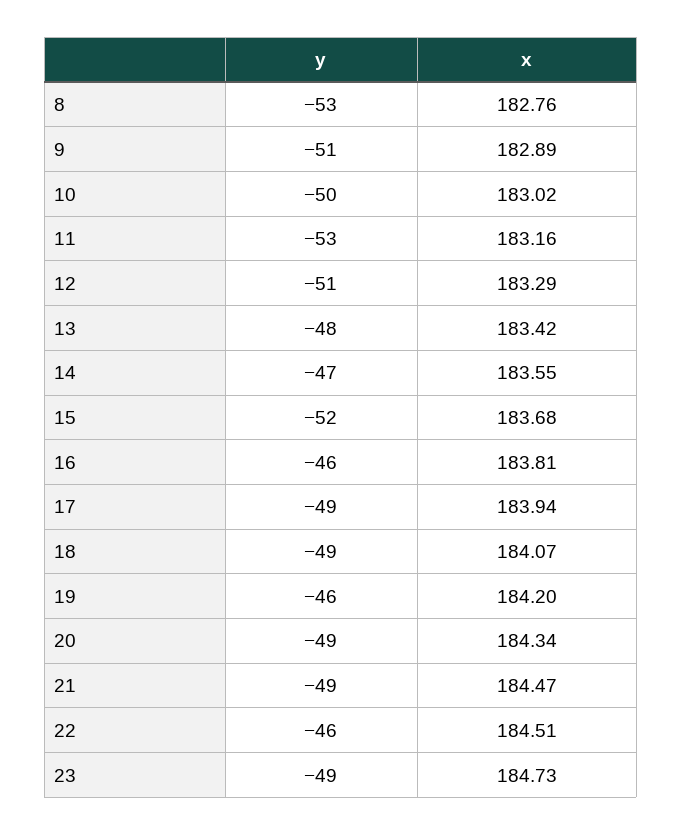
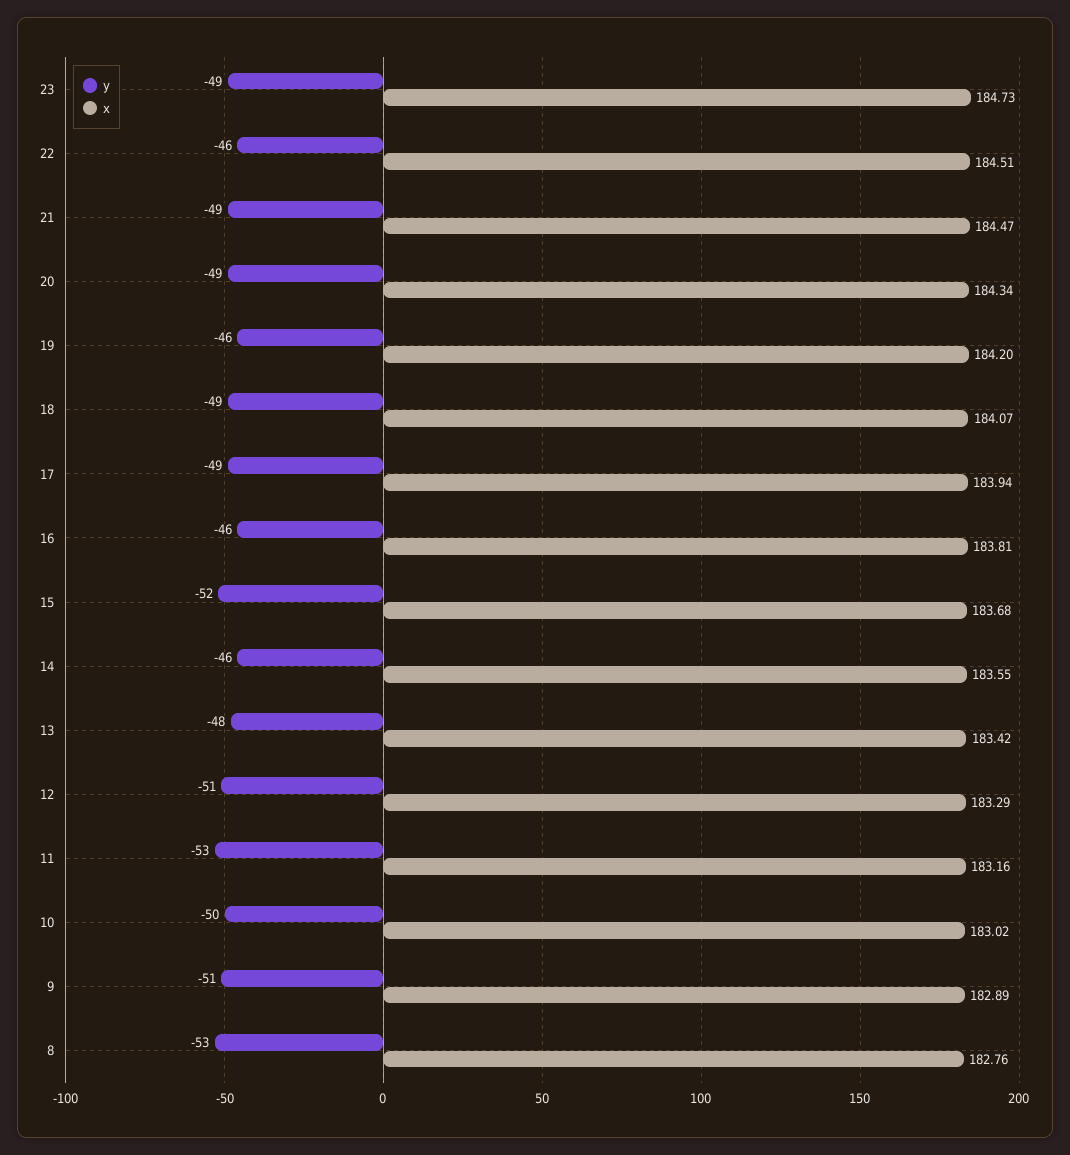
y, 14: -47 -> -46

